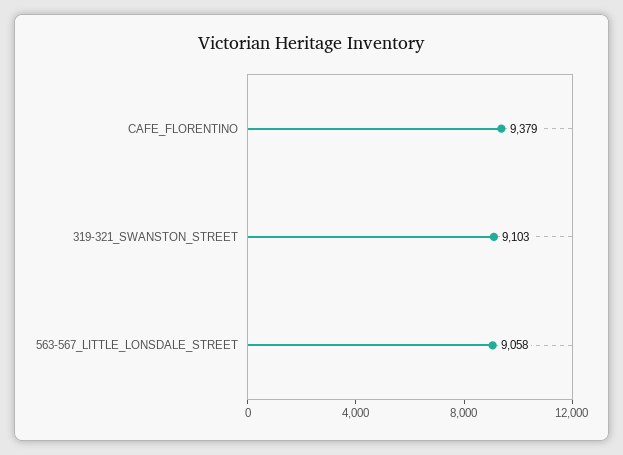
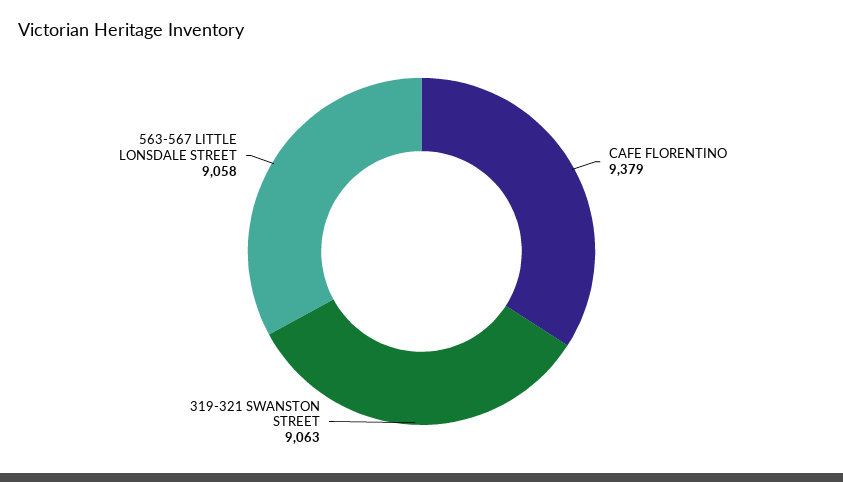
319-321_SWANSTON_STREET: 9103 -> 9063

